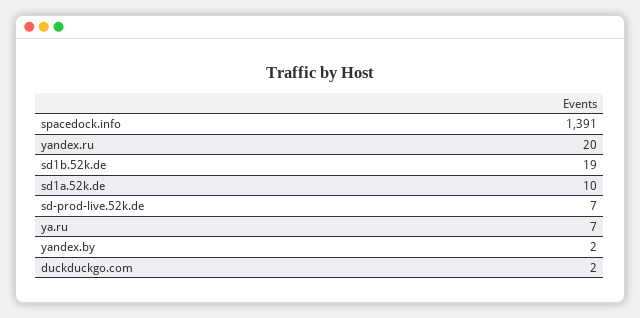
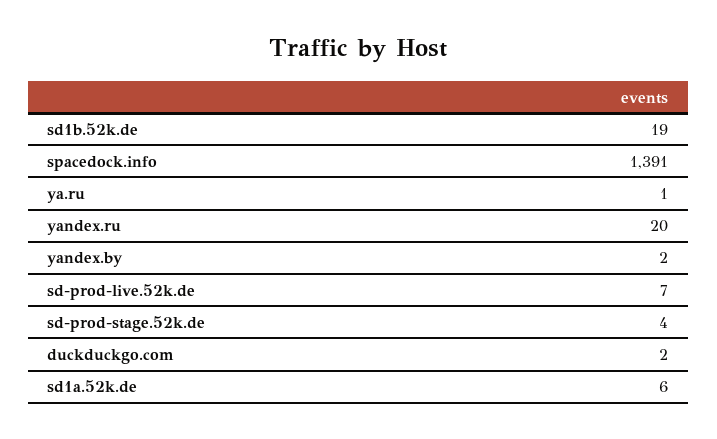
sd1a.52k.de: 10 -> 6
ya.ru: 7 -> 1
sd-prod-stage.52k.de: none -> 4

